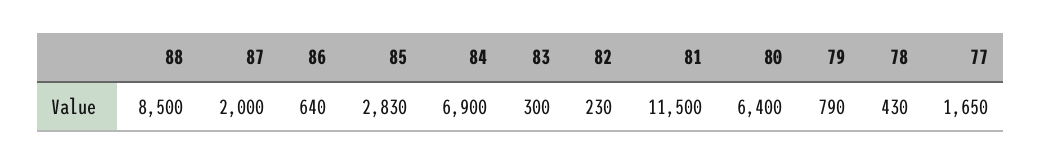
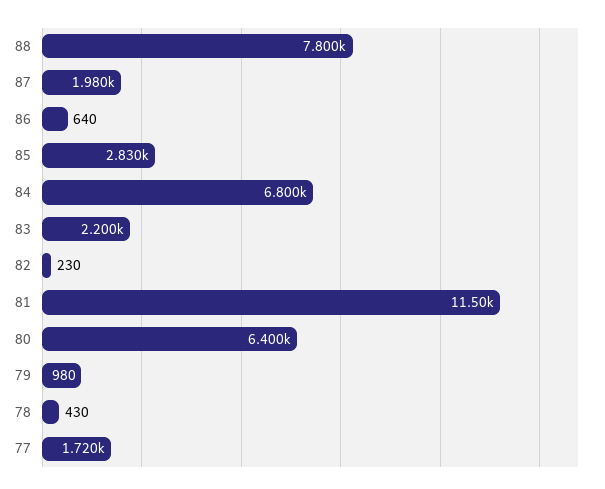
88: 8500 -> 7800
87: 2000 -> 1980
84: 6900 -> 6800
83: 300 -> 2200
79: 790 -> 980
77: 1650 -> 1720

